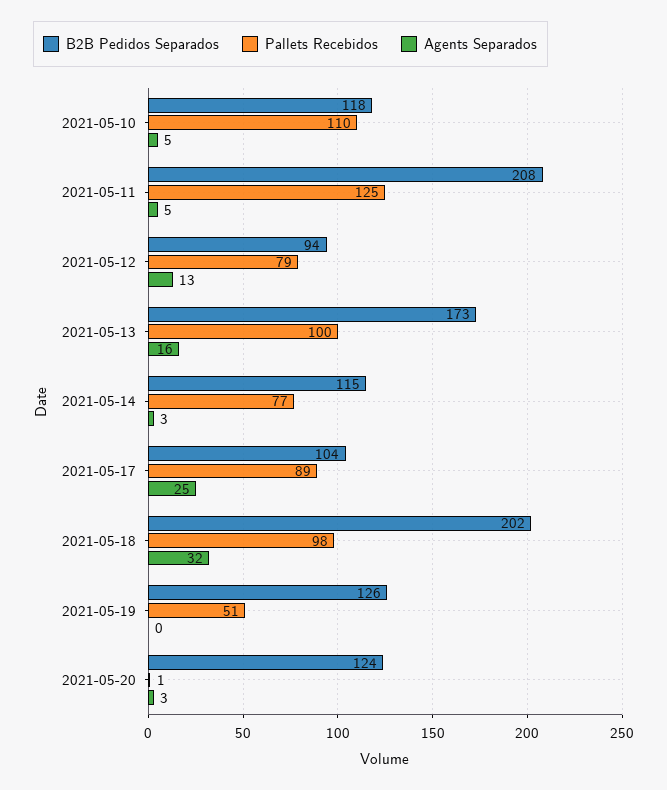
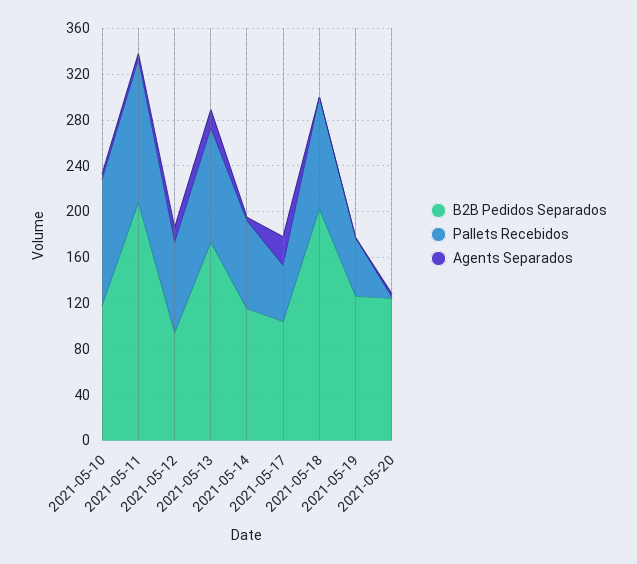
Pallets Recebidos, 2021-05-17: 89 -> 50
Agents Separados, 2021-05-18: 32 -> 0

